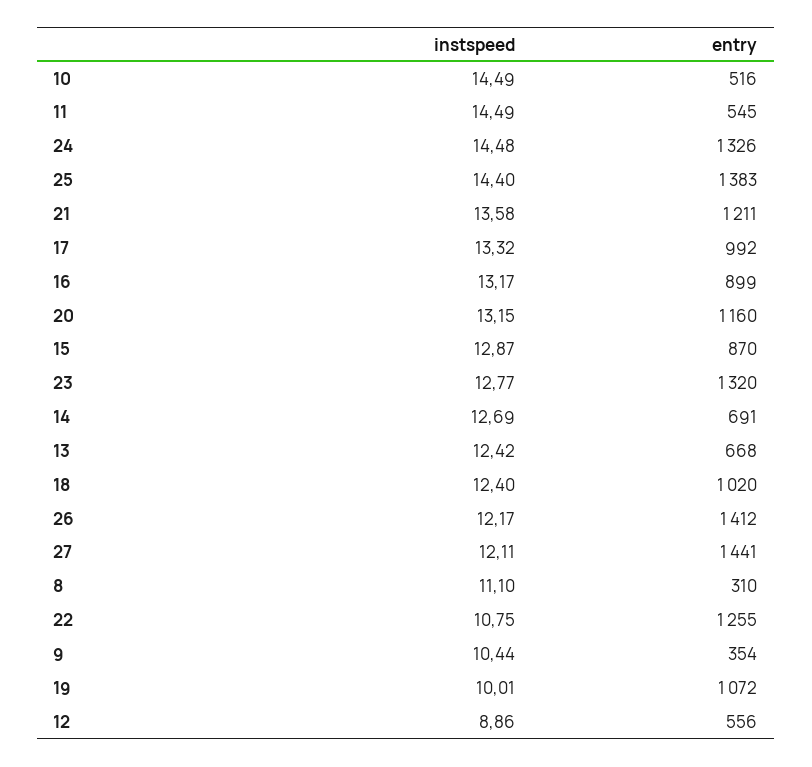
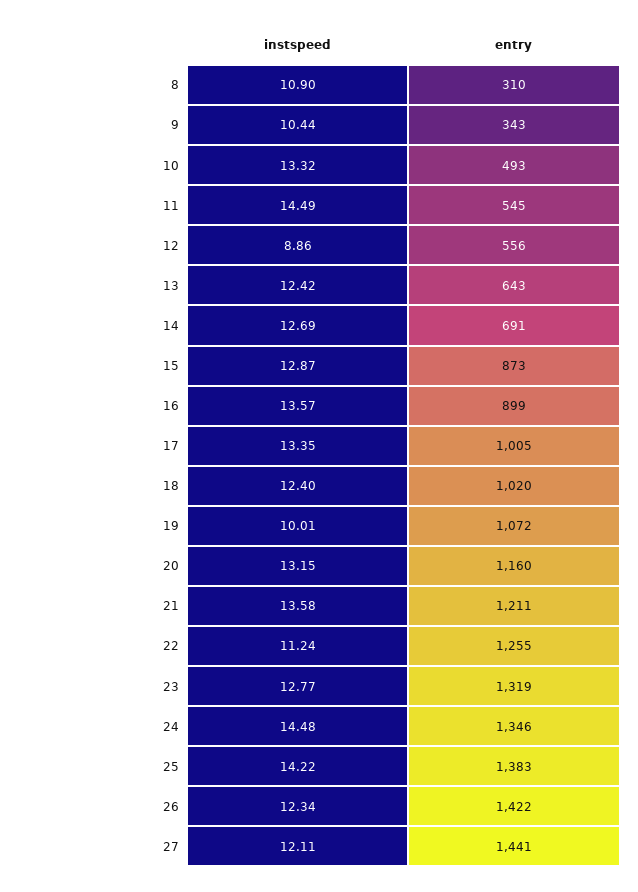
instspeed, 10: 14.49 -> 13.32
entry, 10: 516 -> 493
entry, 24: 1326 -> 1346
instspeed, 25: 14.4 -> 14.22
instspeed, 17: 13.32 -> 13.35
entry, 17: 992 -> 1005
instspeed, 16: 13.17 -> 13.57
entry, 15: 870 -> 873
entry, 23: 1320 -> 1319
entry, 13: 668 -> 643
instspeed, 26: 12.17 -> 12.34
entry, 26: 1412 -> 1422
instspeed, 8: 11.1 -> 10.9
instspeed, 22: 10.75 -> 11.24
entry, 9: 354 -> 343

